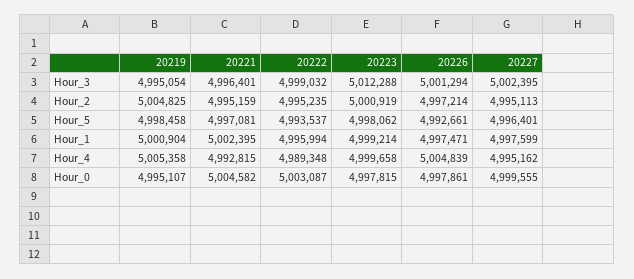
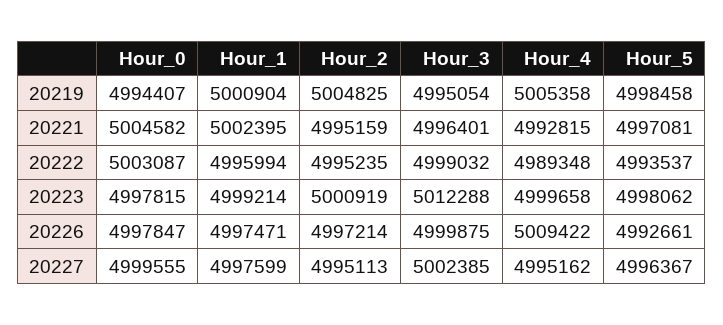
20226, Hour_3: 5001294 -> 4999875
20227, Hour_3: 5002395 -> 5002385
20227, Hour_5: 4996401 -> 4996367
20226, Hour_4: 5004839 -> 5009422
20219, Hour_0: 4995107 -> 4994407
20226, Hour_0: 4997861 -> 4997847

